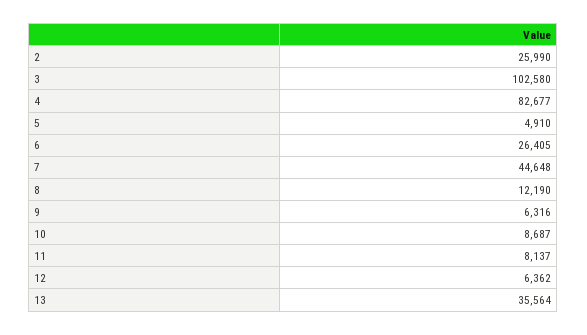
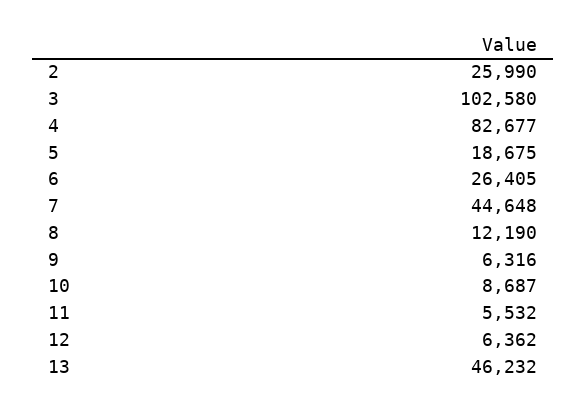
5: 4910 -> 18675
11: 8137 -> 5532
13: 35564 -> 46232

